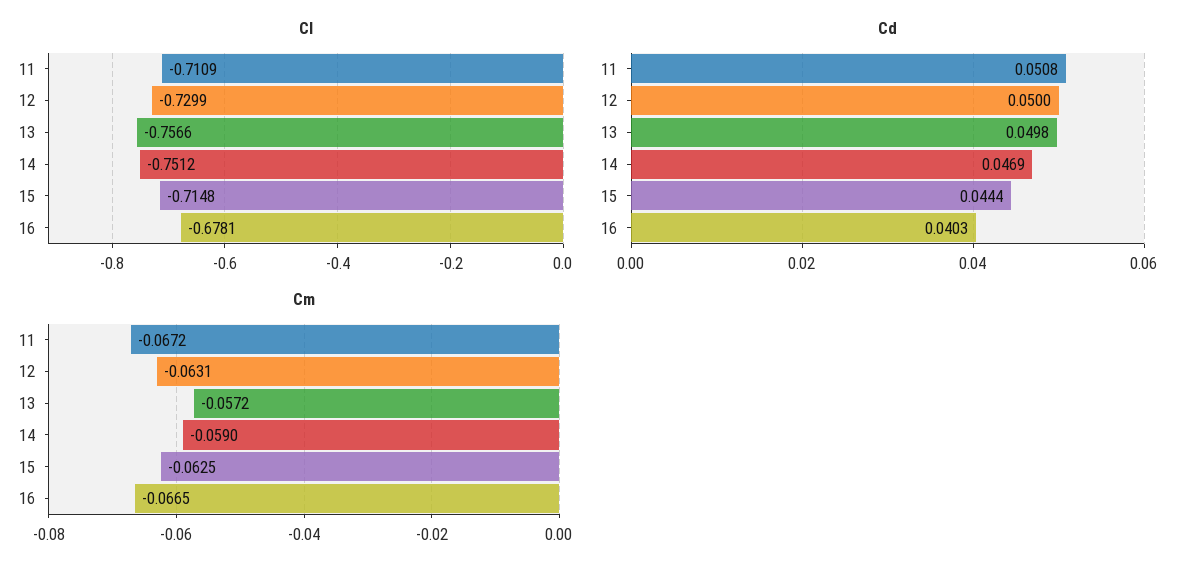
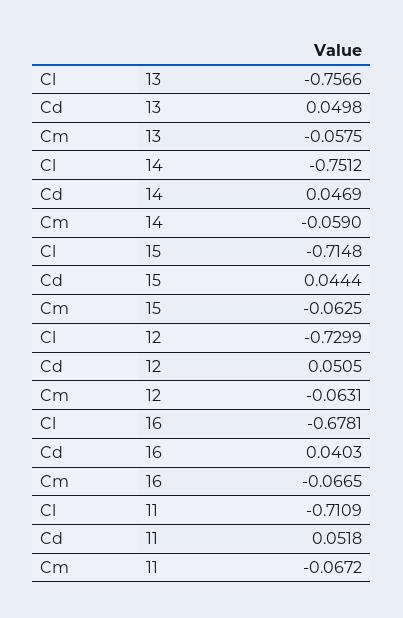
Cd, 11: 0.0508 -> 0.0518
Cd, 12: 0.05 -> 0.0505
Cm, 13: -0.0572 -> -0.0575

